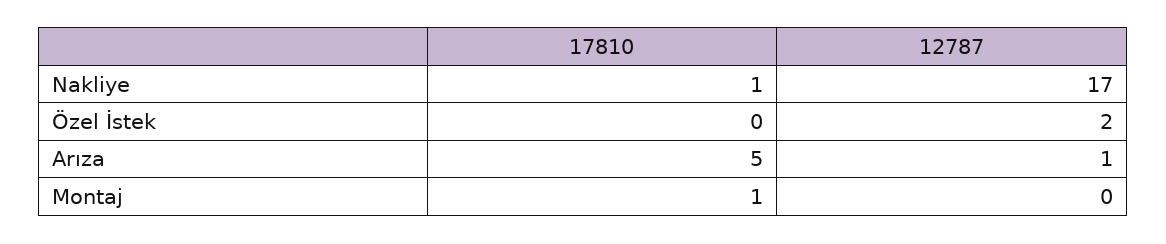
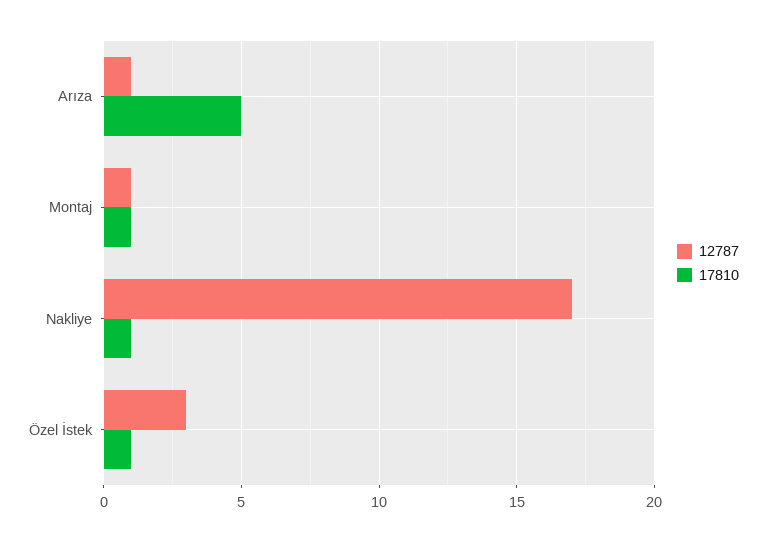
17810, Özel İstek: 0 -> 1
12787, Özel İstek: 2 -> 3
12787, Montaj: 0 -> 1

